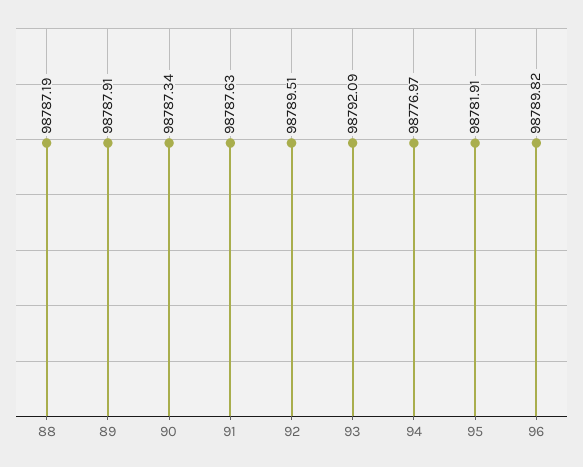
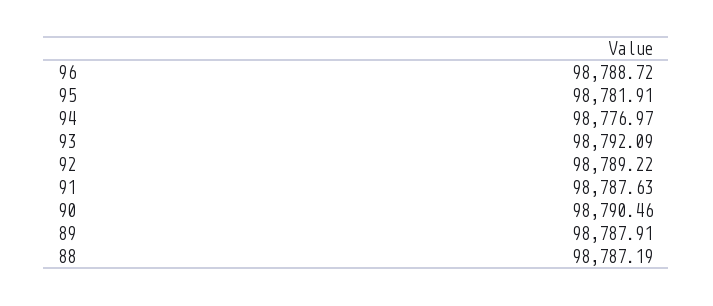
90: 98787.34 -> 98790.46
92: 98789.51 -> 98789.22
96: 98789.82 -> 98788.72

